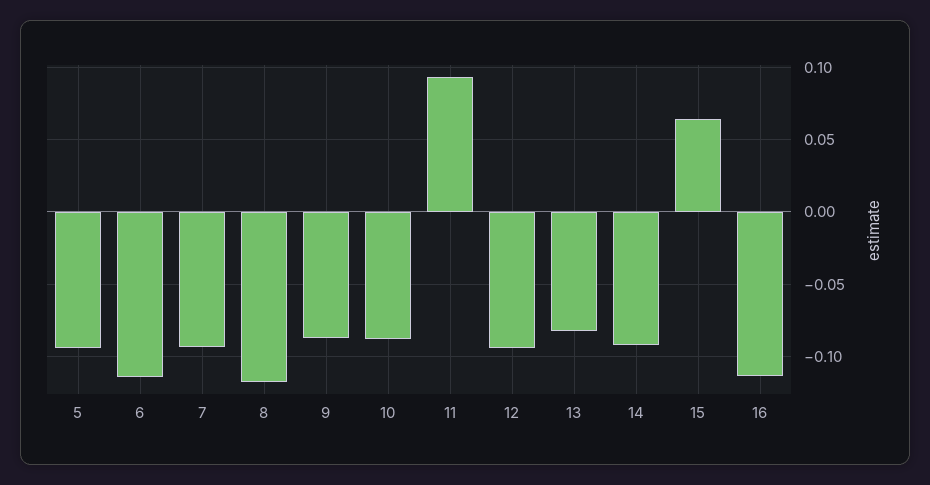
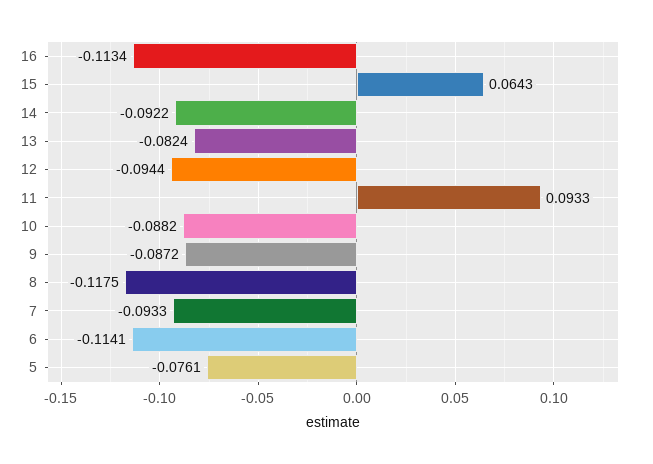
5: -0.095 -> -0.0761

